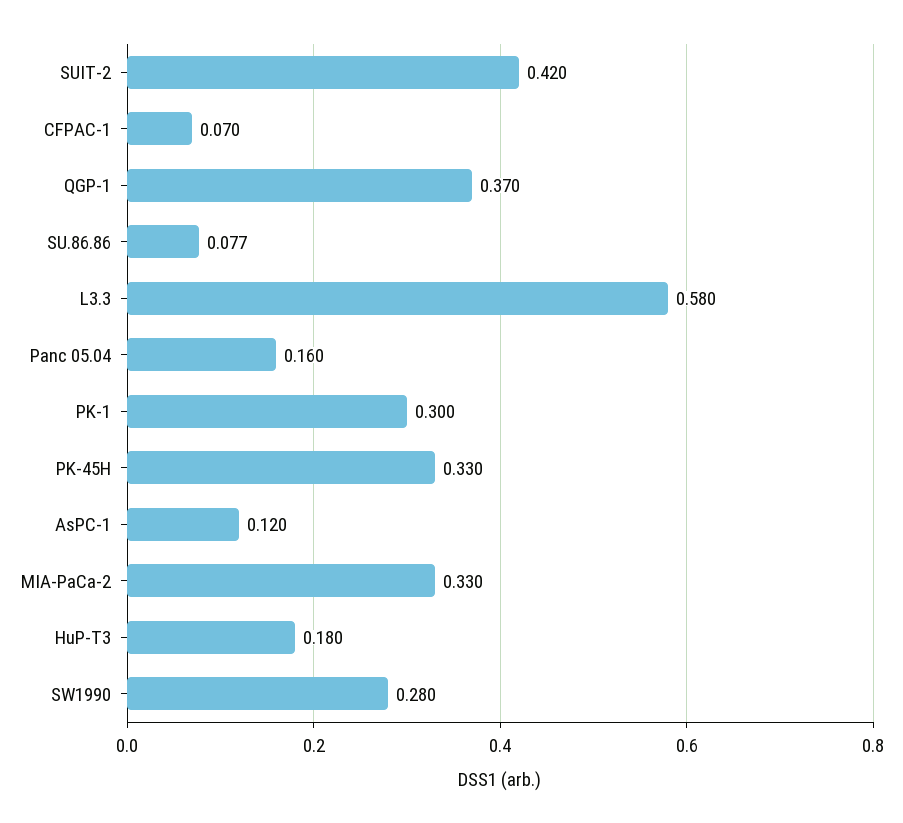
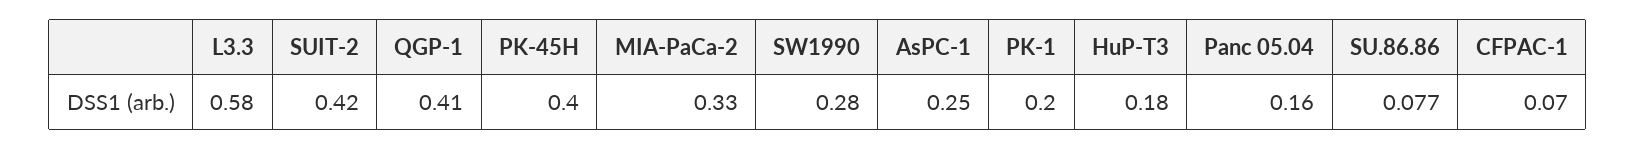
QGP-1: 0.37 -> 0.41
PK-1: 0.3 -> 0.2
PK-45H: 0.33 -> 0.4
AsPC-1: 0.12 -> 0.25

